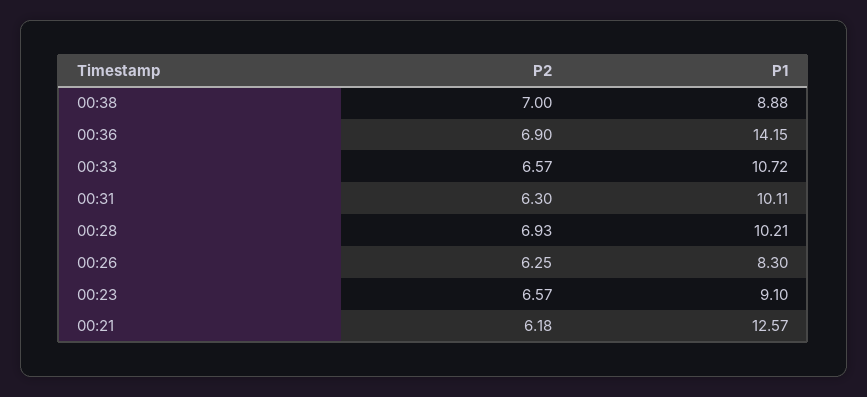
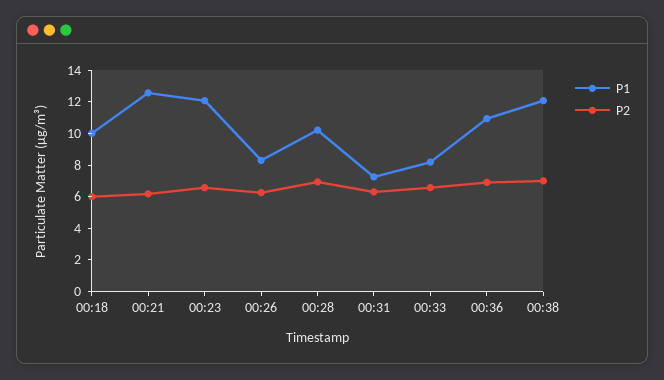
P1, 00:38: 8.88 -> 12
P1, 00:36: 14.15 -> 11
P1, 00:33: 10.72 -> 8
P1, 00:31: 10.11 -> 7
P1, 00:23: 9.1 -> 12
P1, 00:18: none -> 10
P2, 00:18: none -> 6

